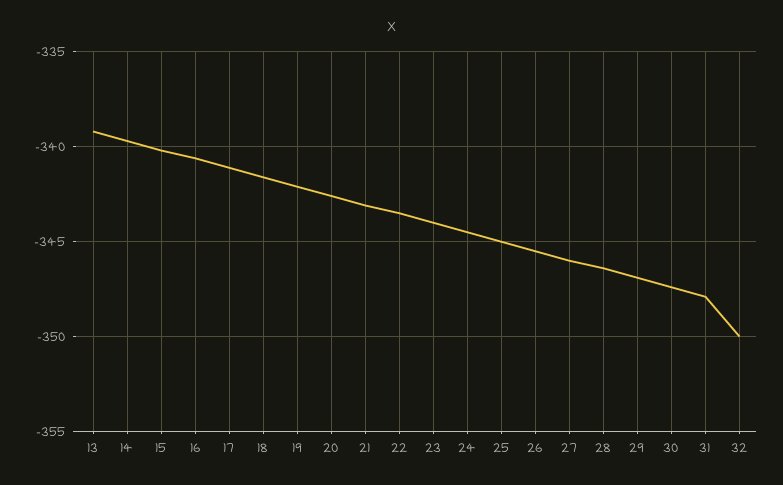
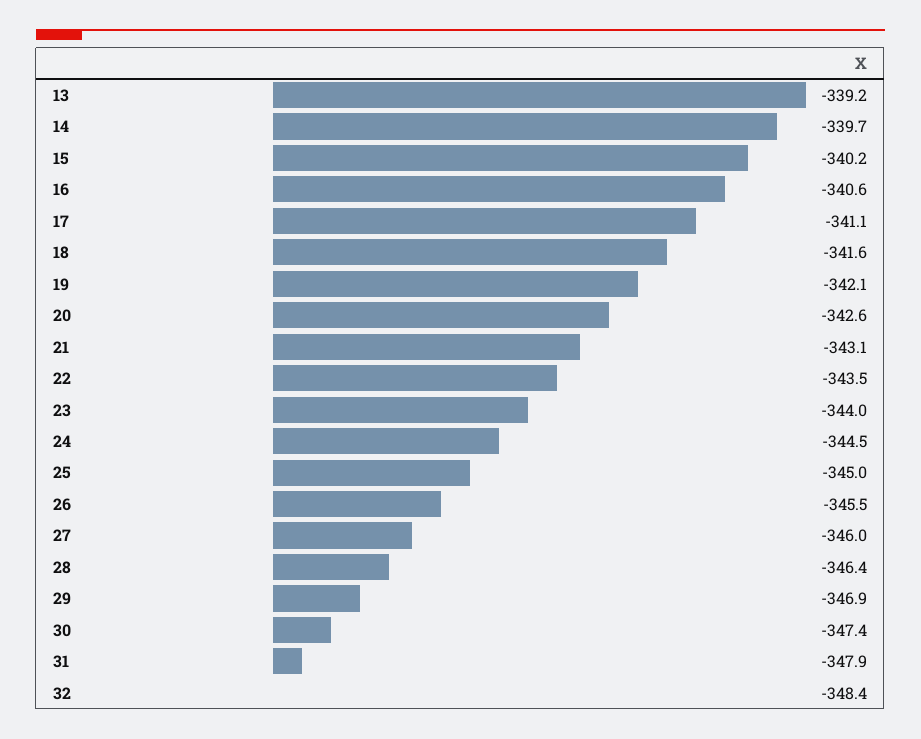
32: -350 -> -348.4

